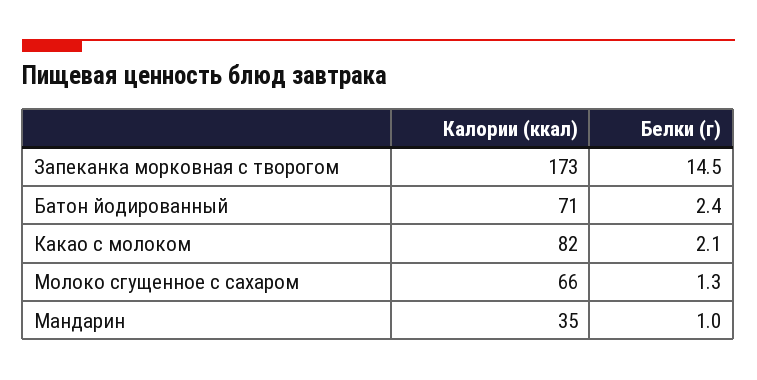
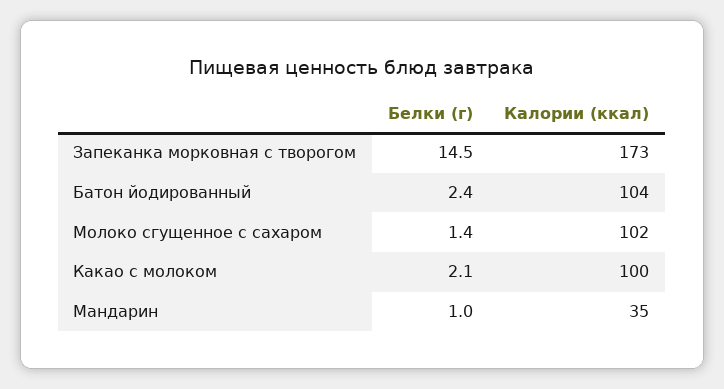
Калории (ккал), Батон йодированный: 71 -> 104
Калории (ккал), Какао с молоком: 82 -> 100
Калории (ккал), Молоко сгущенное с сахаром: 66 -> 102
Белки (г), Молоко сгущенное с сахаром: 1.3 -> 1.4

